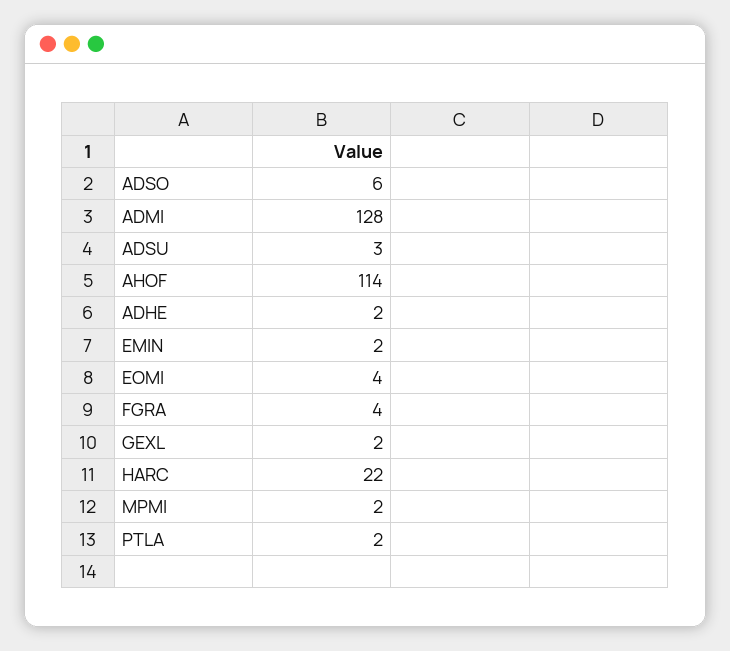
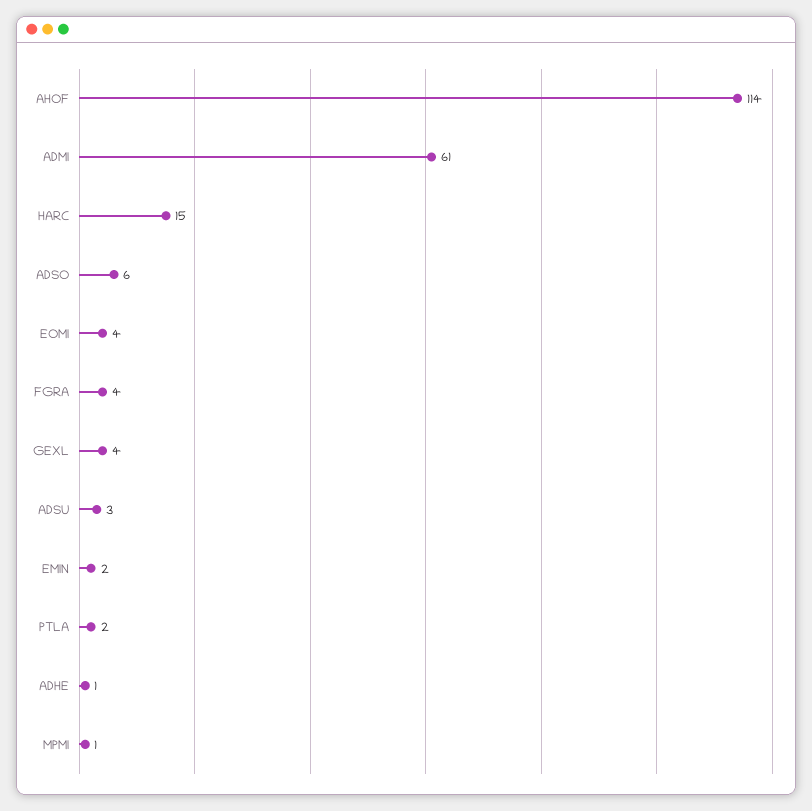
ADMI: 128 -> 61
ADHE: 2 -> 1
GEXL: 2 -> 4
HARC: 22 -> 15
MPMI: 2 -> 1

